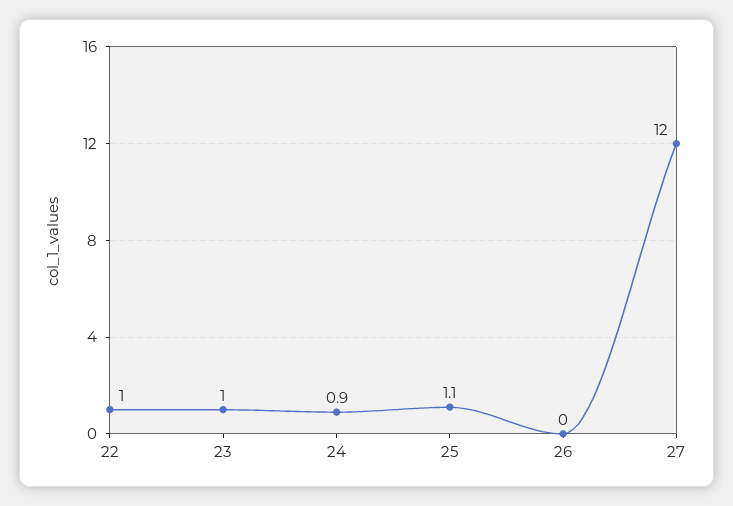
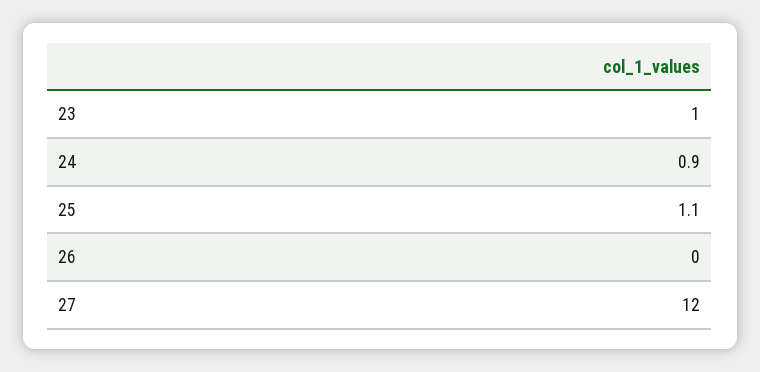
22: 1 -> none

